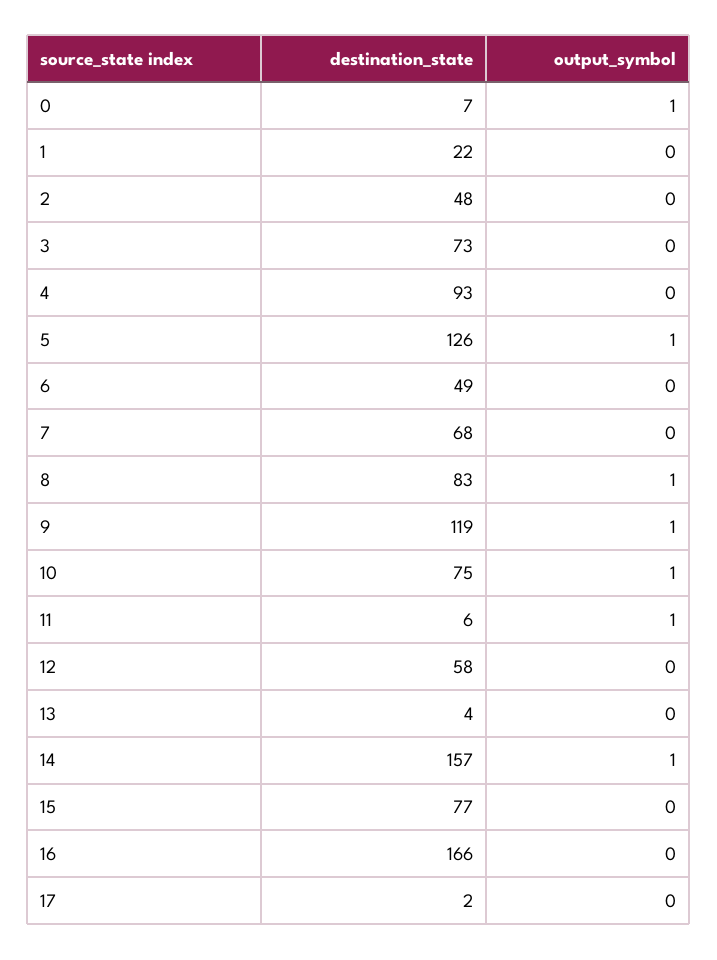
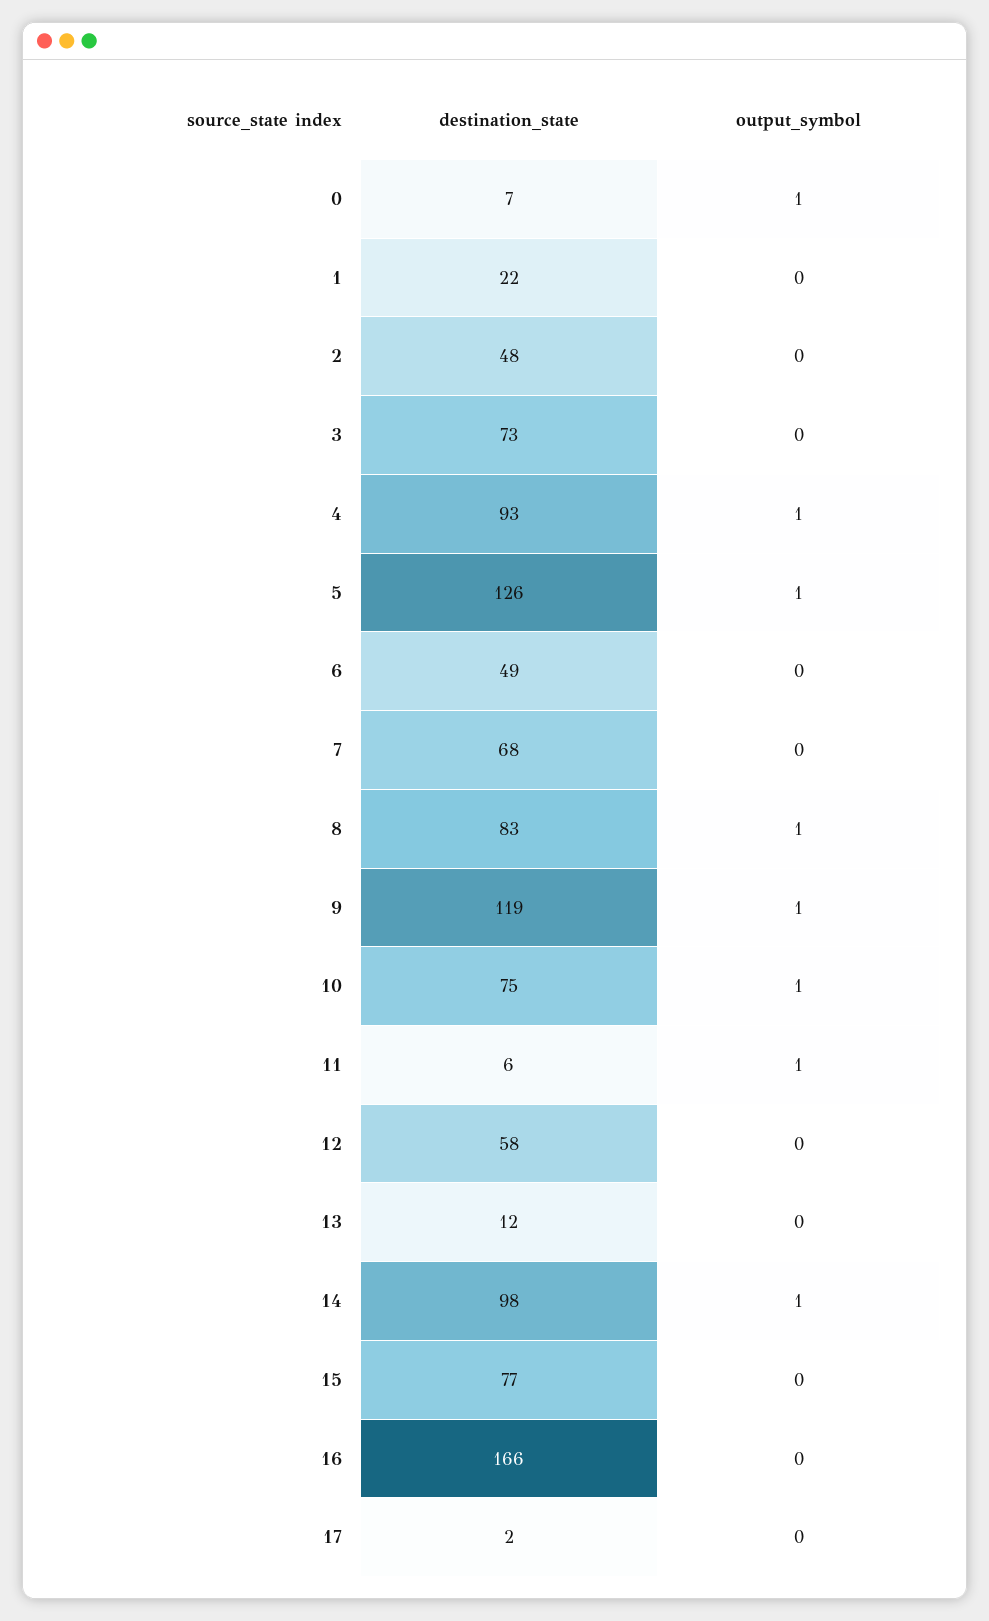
output_symbol, 4: 0 -> 1
destination_state, 13: 4 -> 12
destination_state, 14: 157 -> 98

